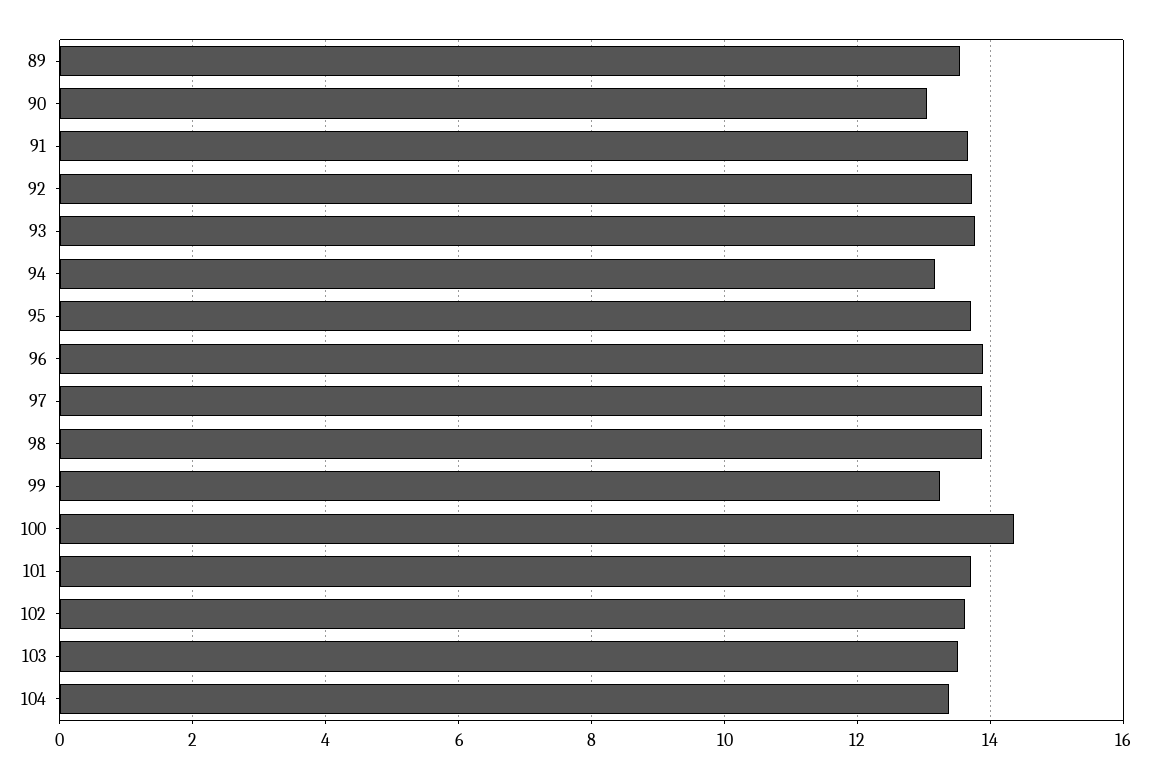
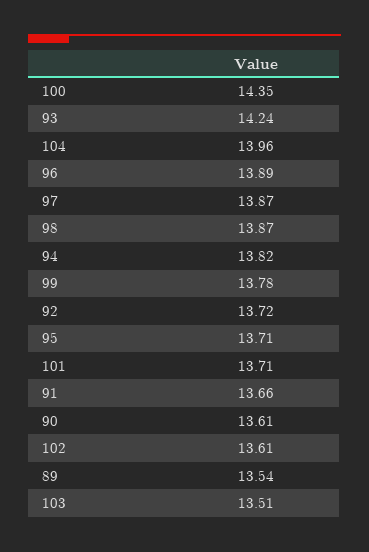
90: 13 -> 13.61
93: 13.8 -> 14.24
94: 13.2 -> 13.82
99: 13.2 -> 13.78
104: 13.4 -> 13.96

